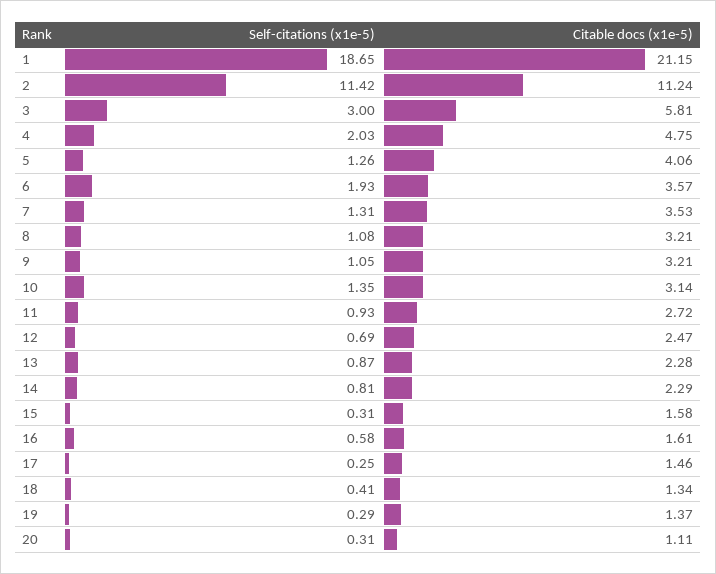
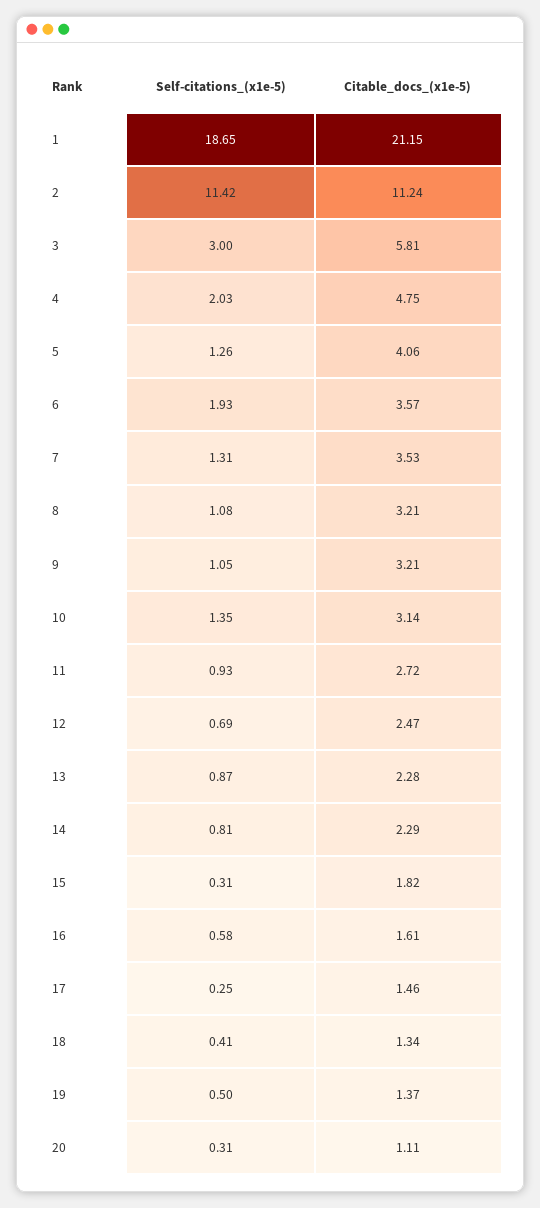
Citable docs (x1e-5), 15: 1.58 -> 1.82
Self-citations (x1e-5), 19: 0.29 -> 0.5

